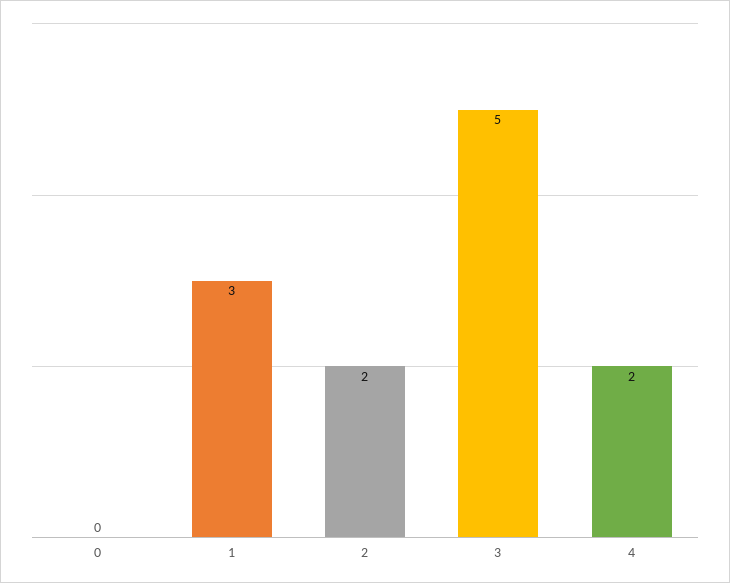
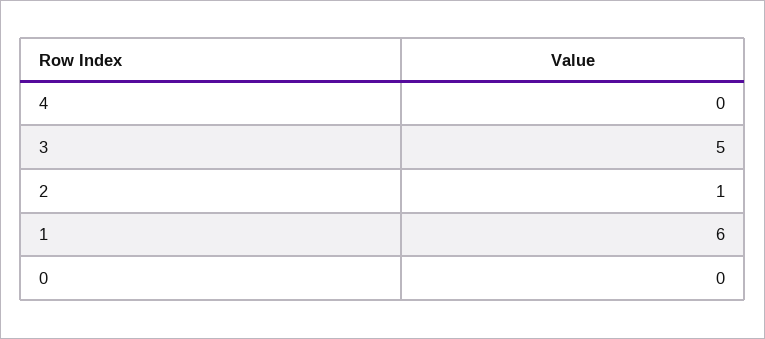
1: 3 -> 6
2: 2 -> 1
4: 2 -> 0

